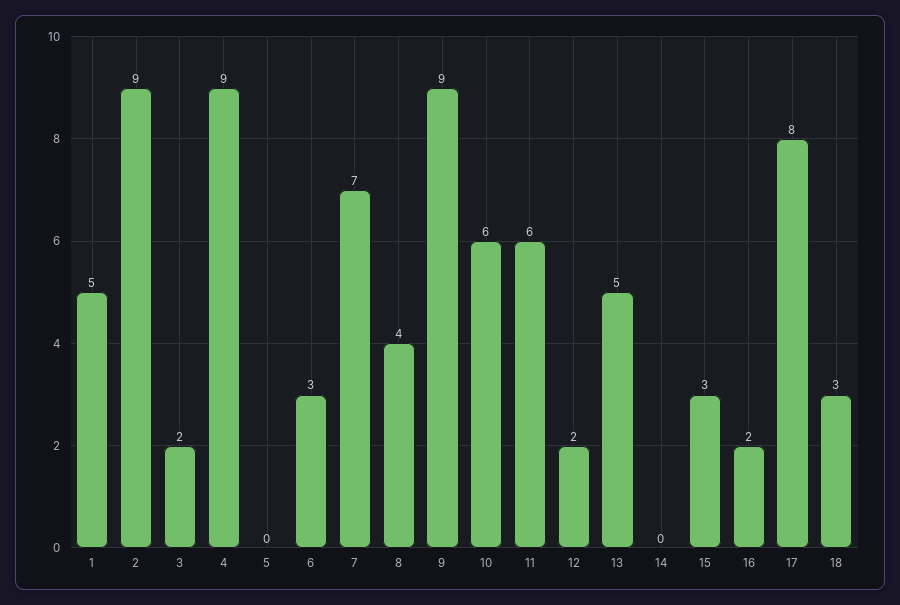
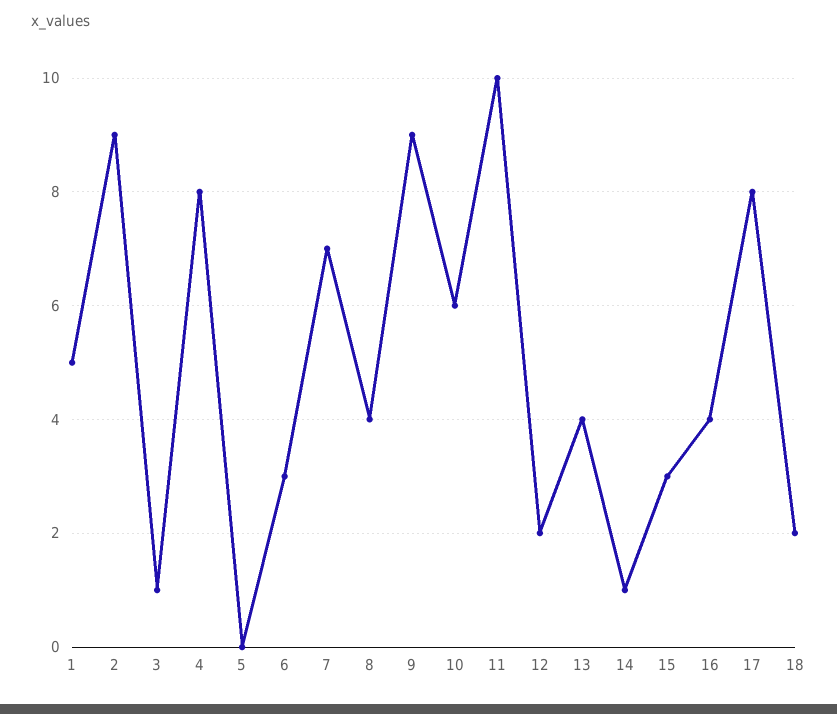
3: 2 -> 1
4: 9 -> 8
11: 6 -> 10
13: 5 -> 4
14: 0 -> 1
16: 2 -> 4
18: 3 -> 2

